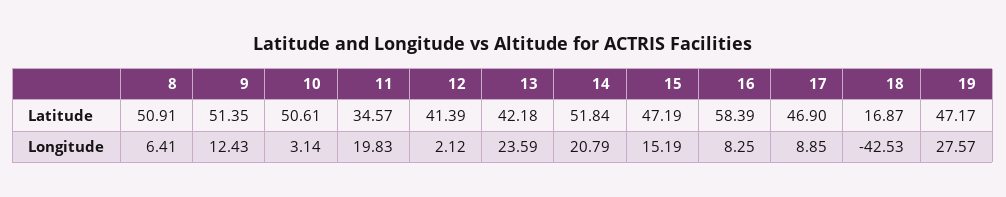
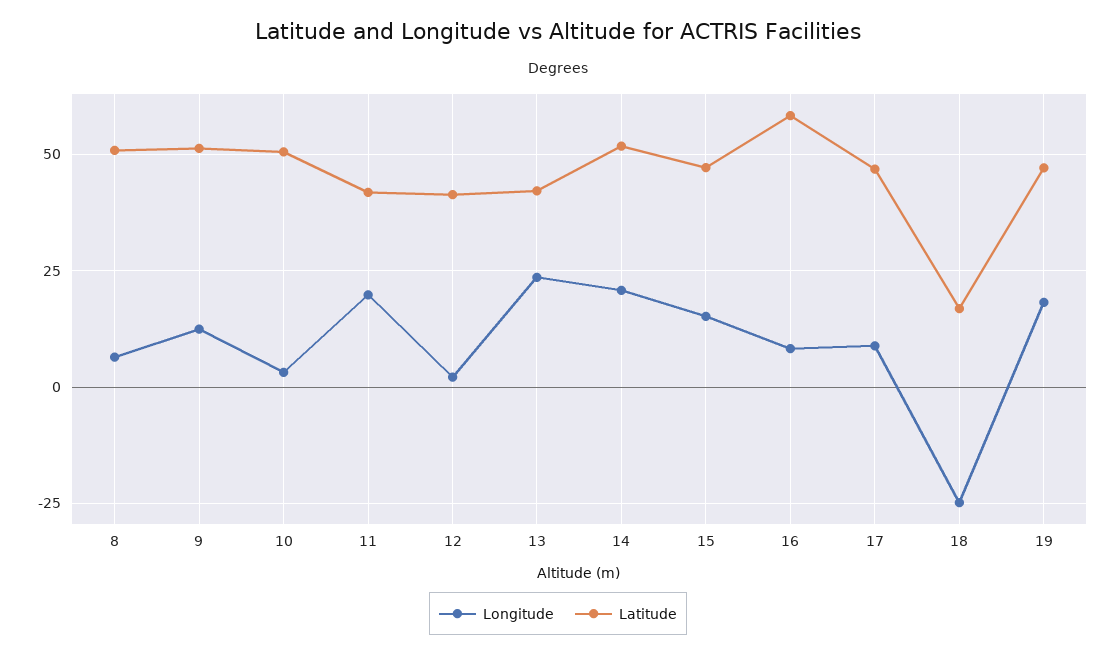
Latitude, 11: 34.57 -> 42.5
Longitude, 18: -42.53 -> -25
Longitude, 19: 27.57 -> 17.5

